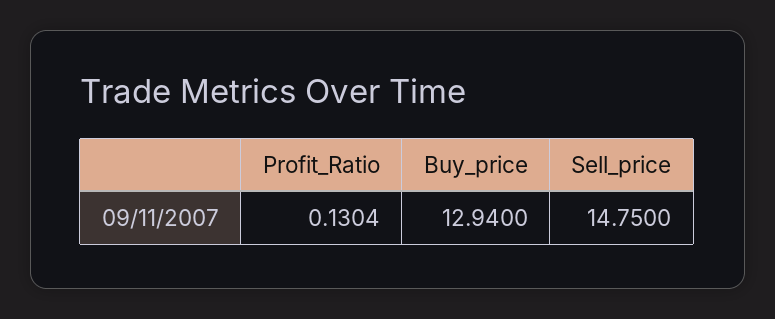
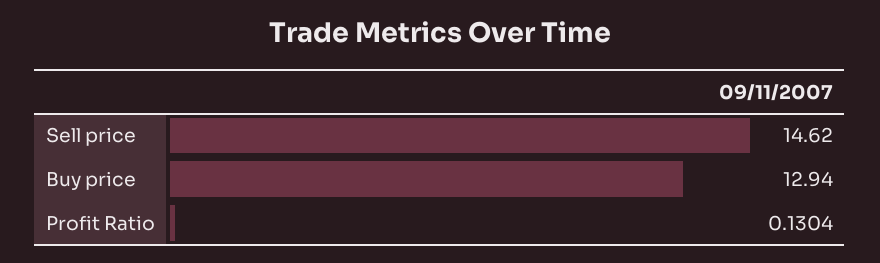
Sell_price: 14.75 -> 14.62

